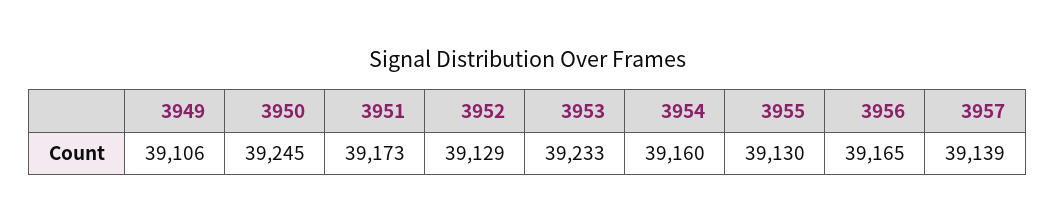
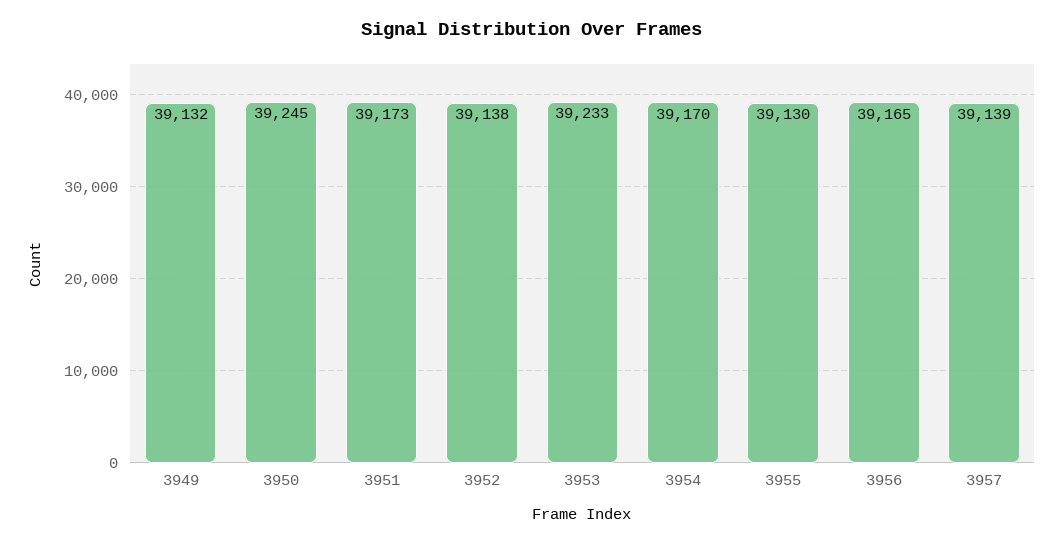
3949: 39106 -> 39132
3952: 39129 -> 39138
3954: 39160 -> 39170

